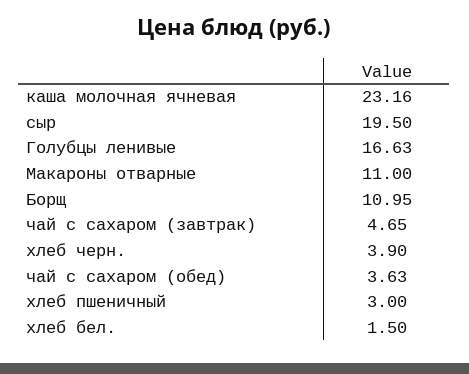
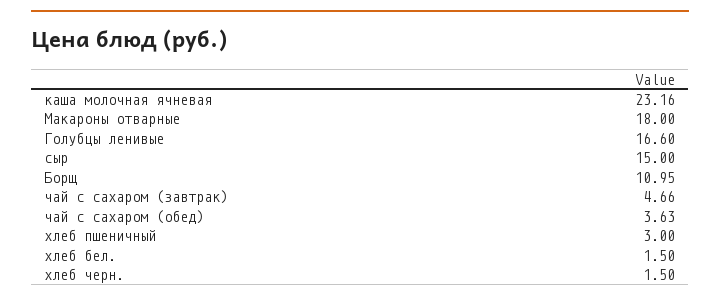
сыр: 19.5 -> 15
Голубцы ленивые: 16.63 -> 16.6
Макароны отварные: 11 -> 18
чай с сахаром (завтрак): 4.65 -> 4.66
хлеб черн.: 3.9 -> 1.5

